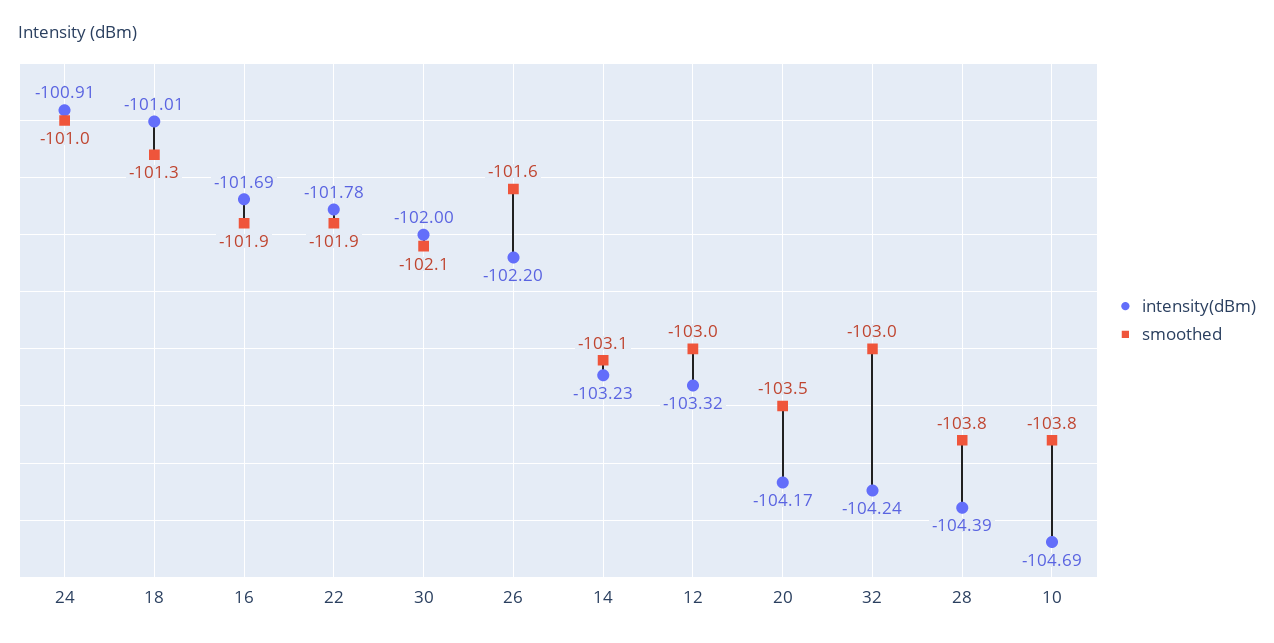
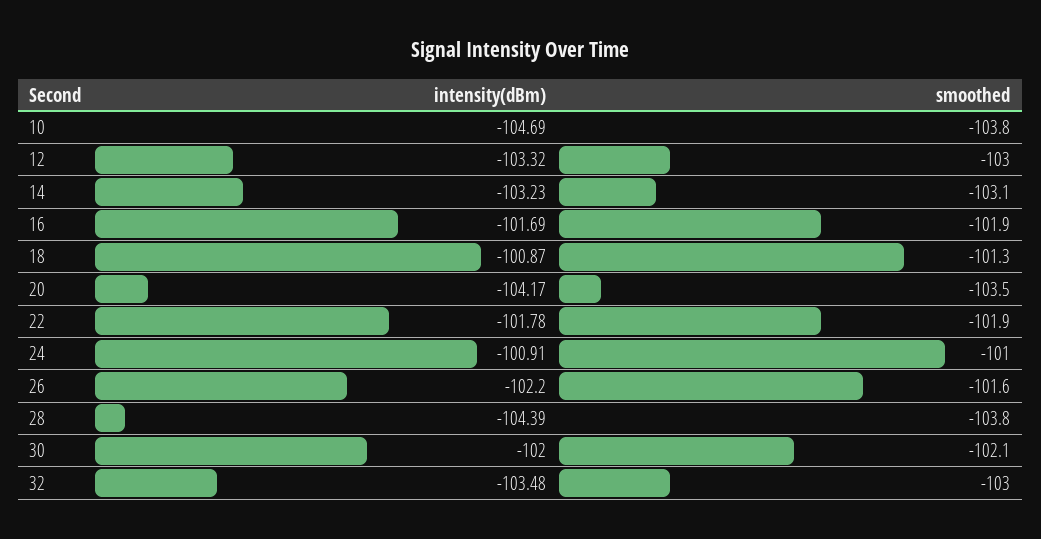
intensity(dBm), 18: -101.01 -> -100.87
intensity(dBm), 32: -104.24 -> -103.48

